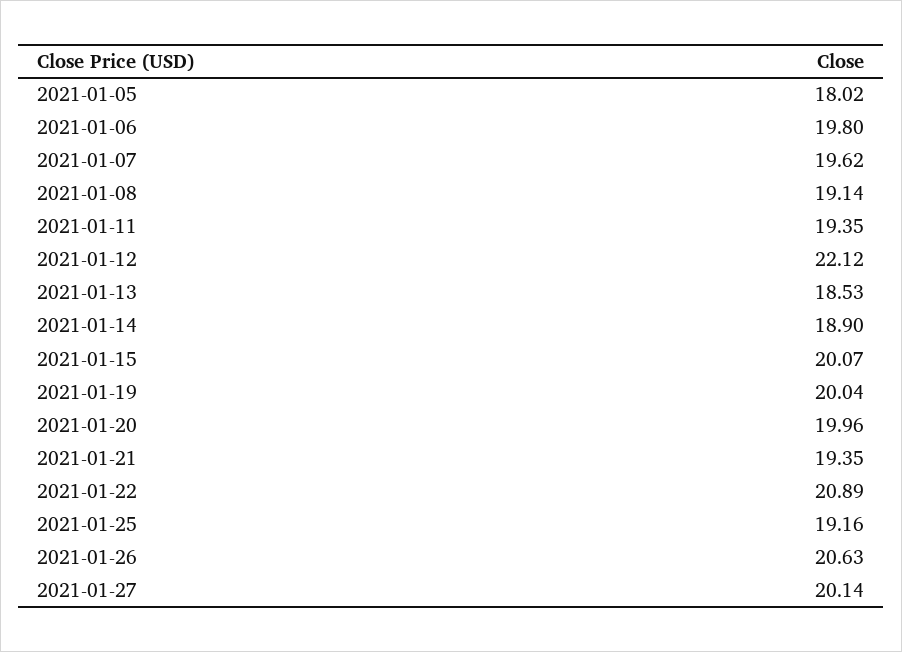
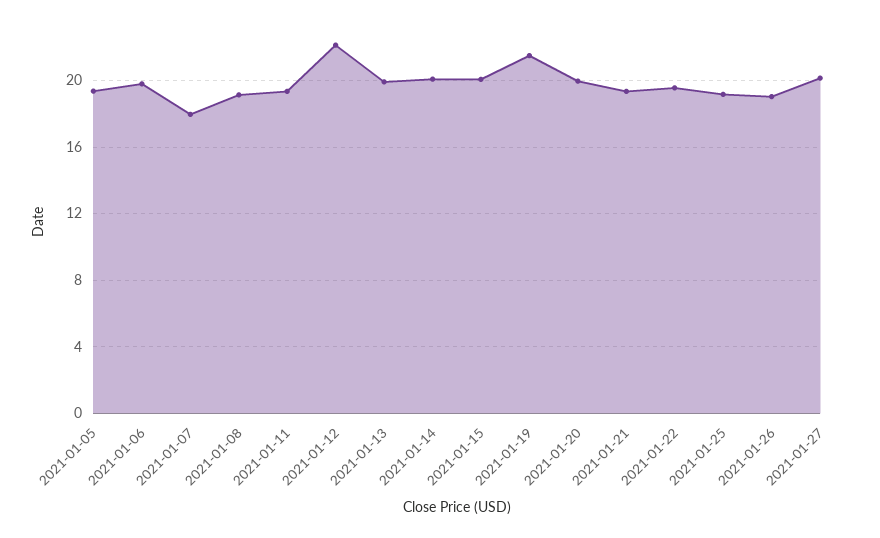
2021-01-05: 18.02 -> 19.5
2021-01-07: 19.62 -> 18
2021-01-13: 18.53 -> 20
2021-01-14: 18.9 -> 20
2021-01-19: 20.04 -> 21.5
2021-01-22: 20.89 -> 19.5
2021-01-26: 20.63 -> 19

